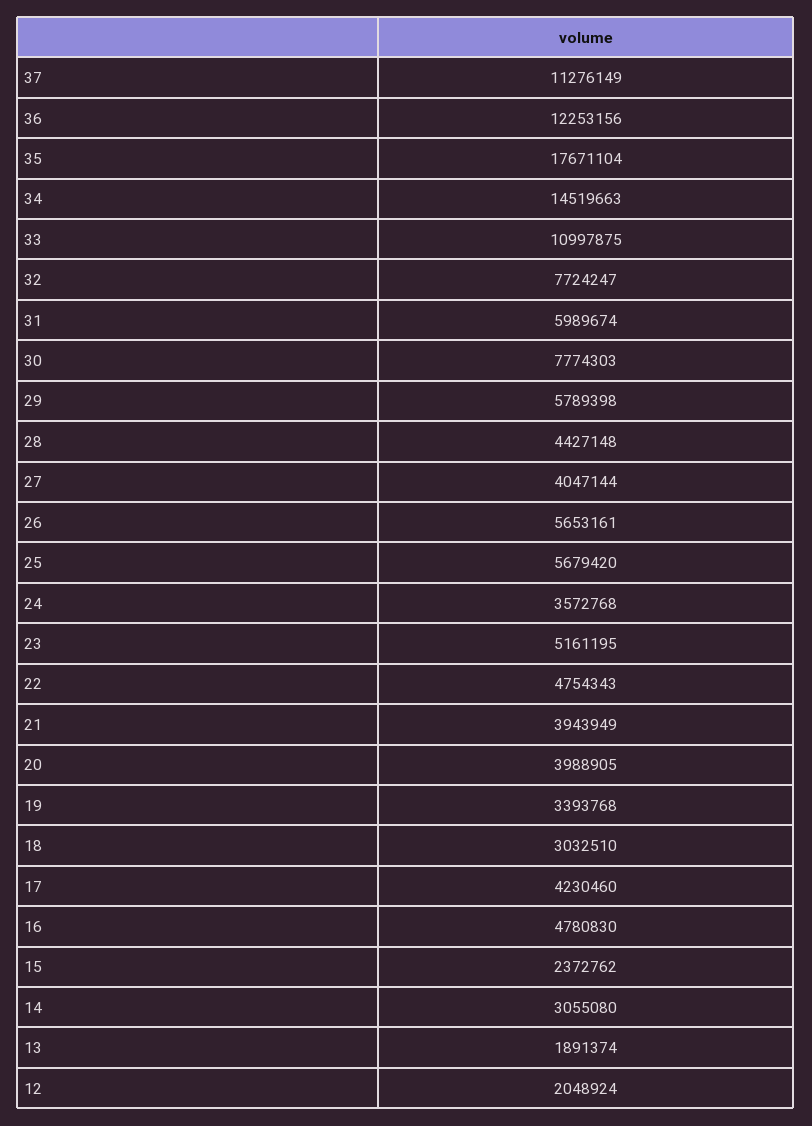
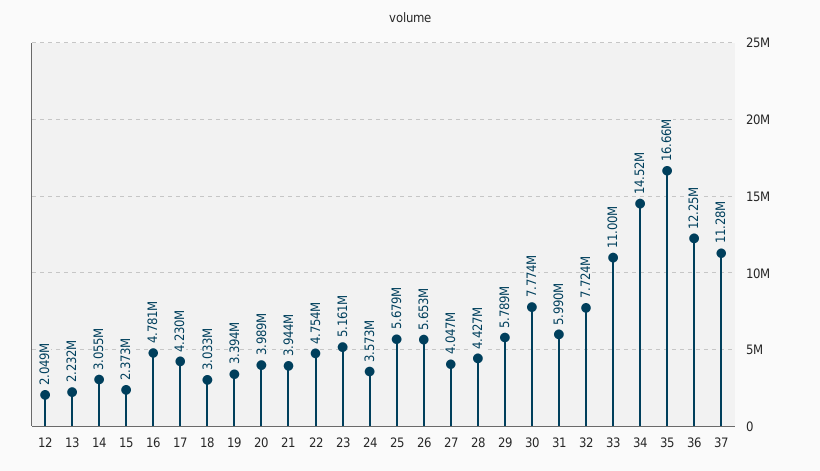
35: 17671104 -> 16660000
13: 1891374 -> 2232000

